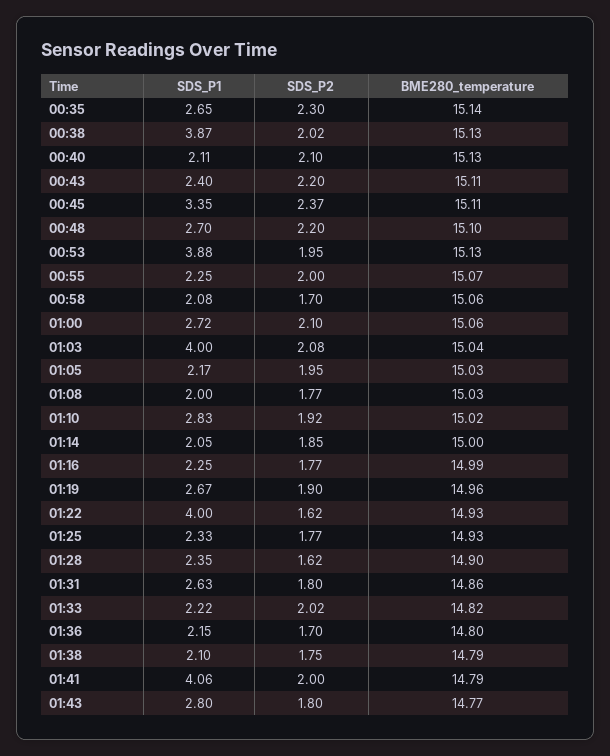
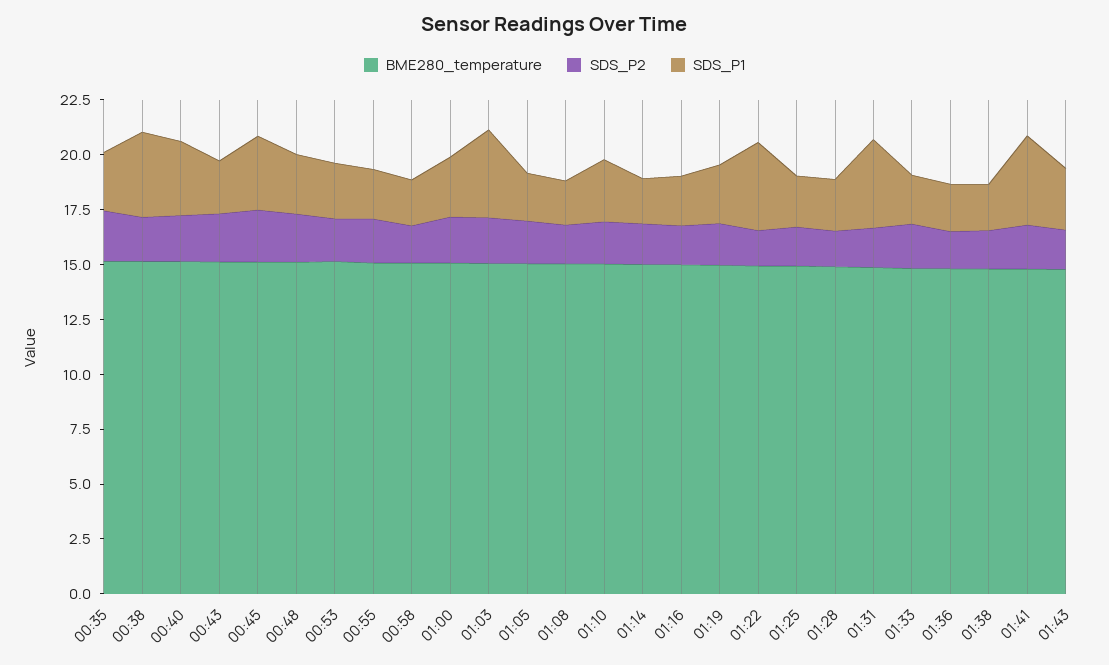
SDS_P1, 00:40: 2.11 -> 3.5
SDS_P1, 00:53: 3.88 -> 2.5
SDS_P1, 01:31: 2.63 -> 4

